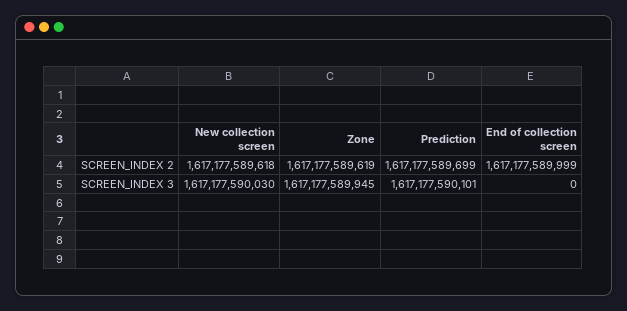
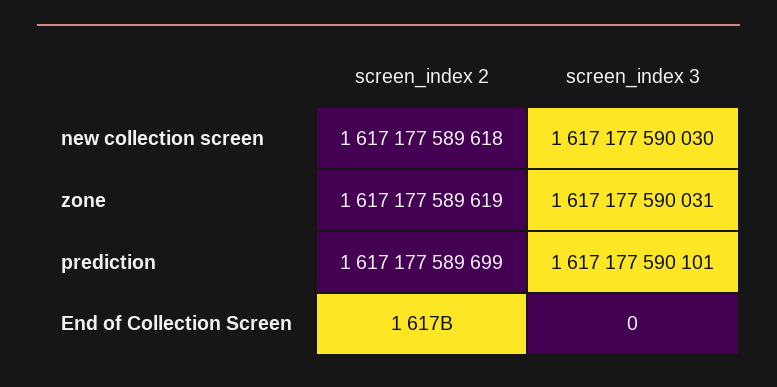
Zone, SCREEN_INDEX 3: 1617177589945 -> 1617177590031

